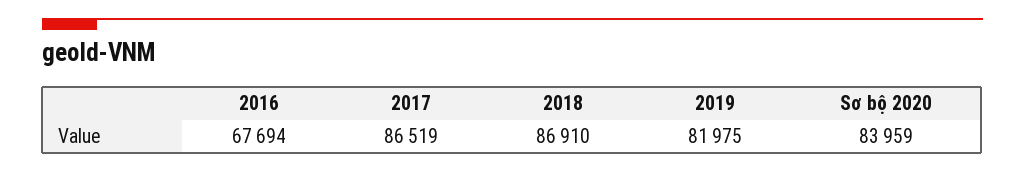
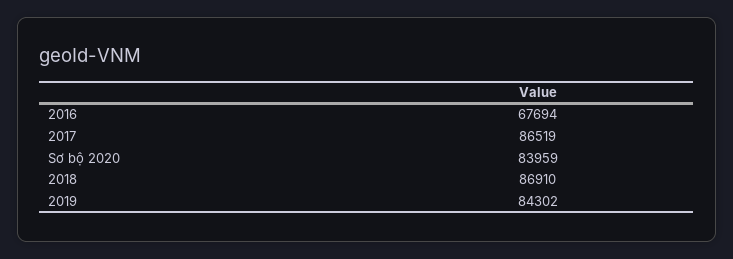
2019: 81975 -> 84302

